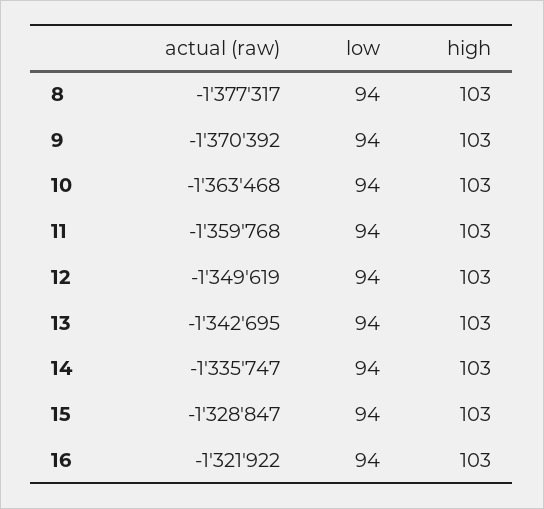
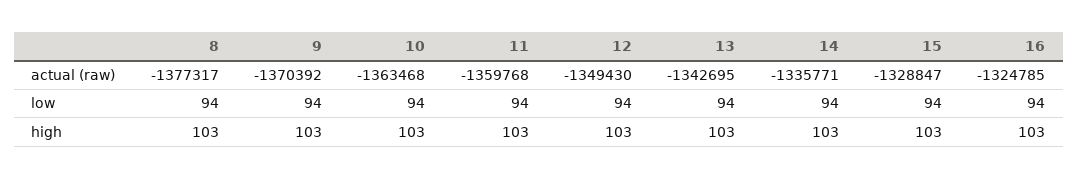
actual (raw), 12: -1349619 -> -1349430
actual (raw), 14: -1335747 -> -1335771
actual (raw), 16: -1321922 -> -1324785

